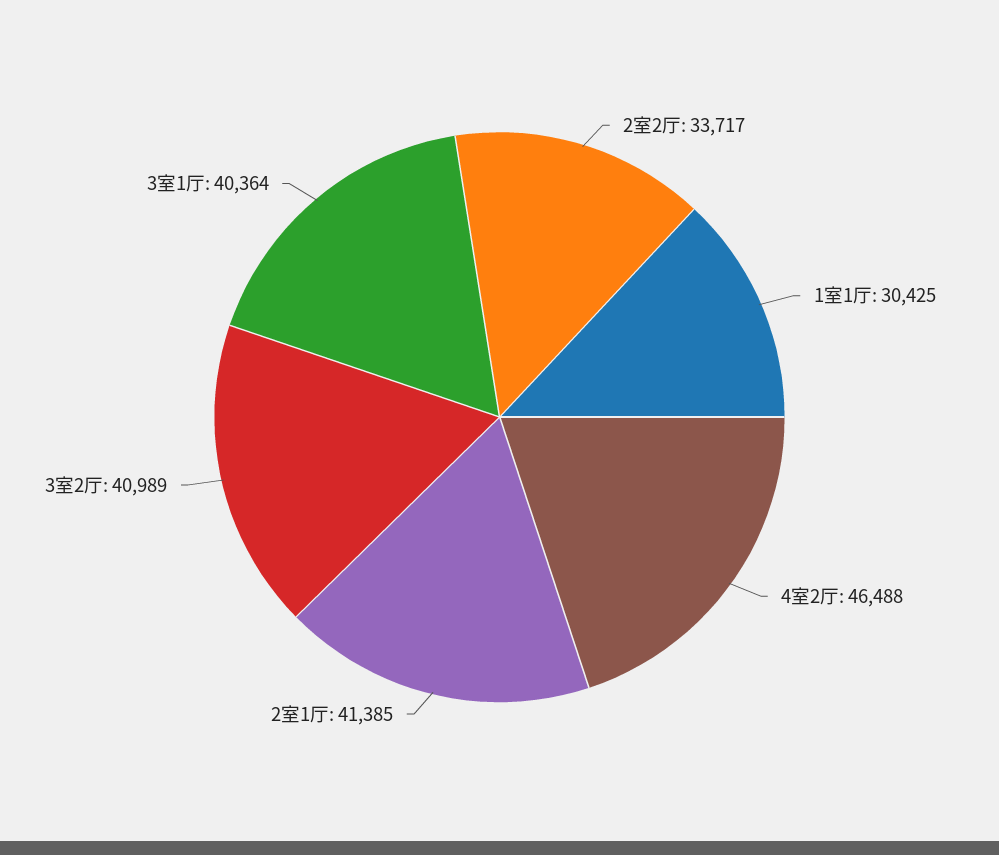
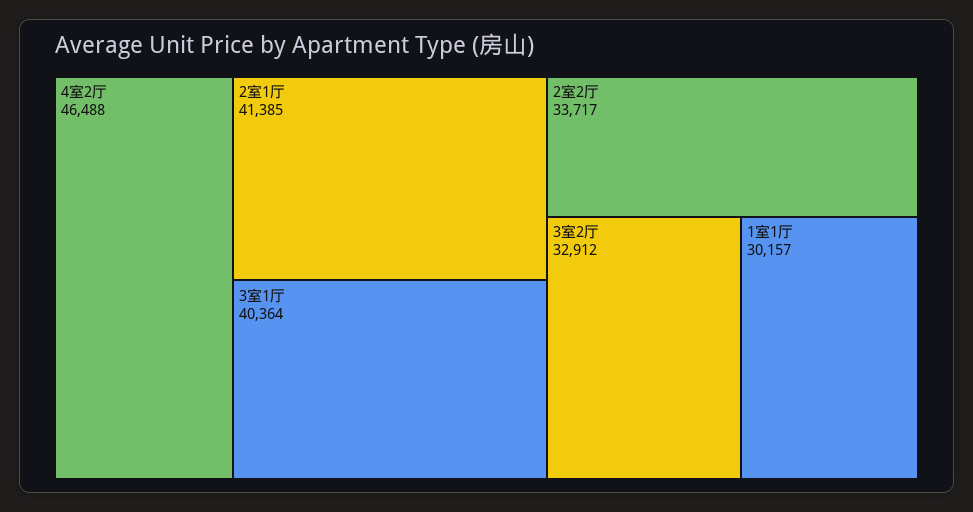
1室1厅: 30425 -> 30157
3室2厅: 40989 -> 32912

